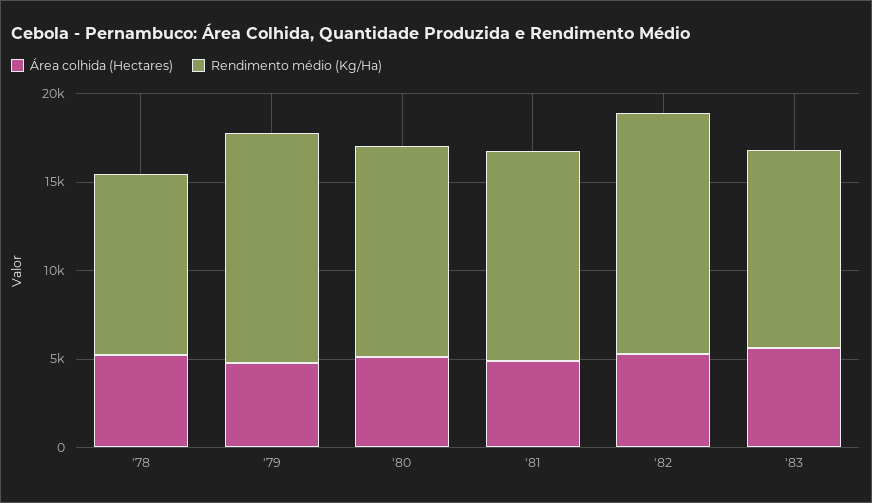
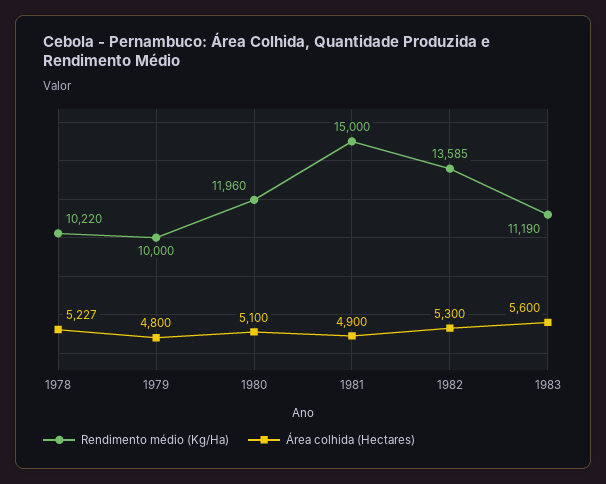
Rendimento médio (Kg/Ha), '79: 13000 -> 10000
Rendimento médio (Kg/Ha), '81: 12000 -> 15000

